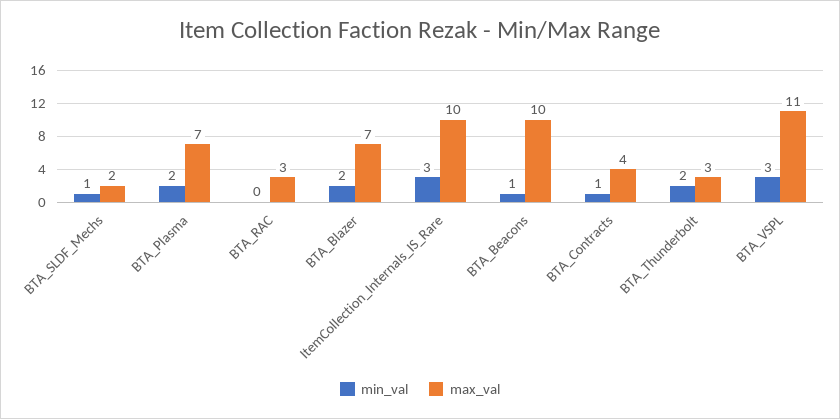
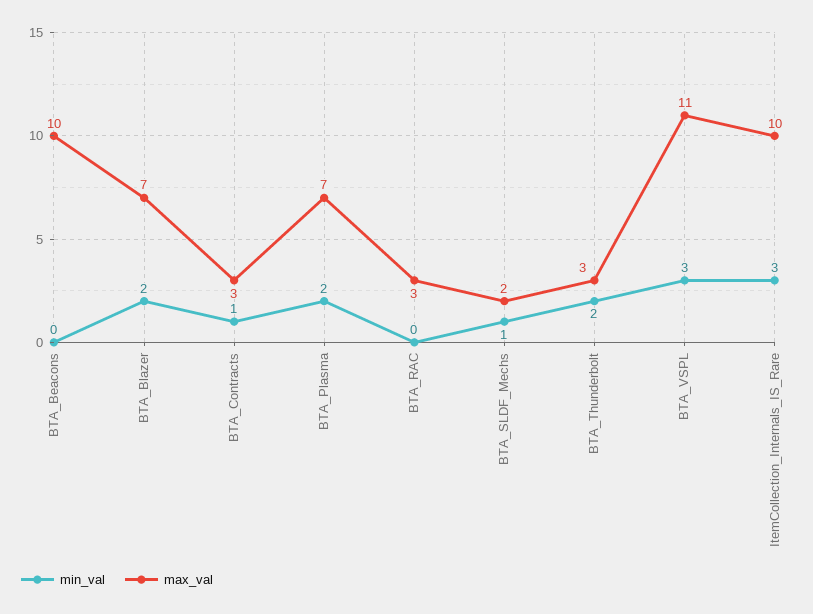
min_val, BTA_Beacons: 1 -> 0
max_val, BTA_Contracts: 4 -> 3

